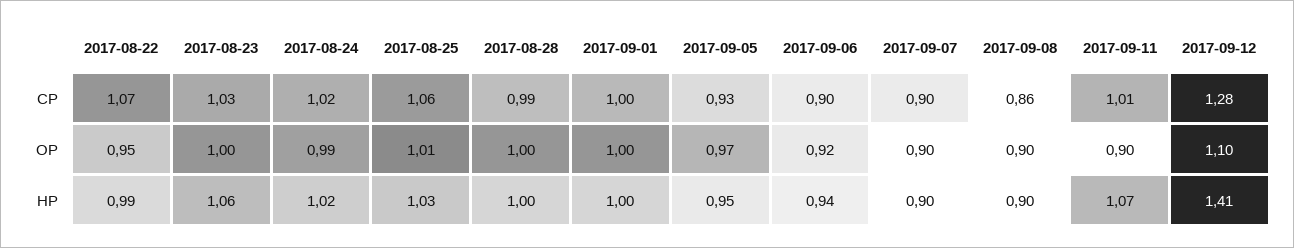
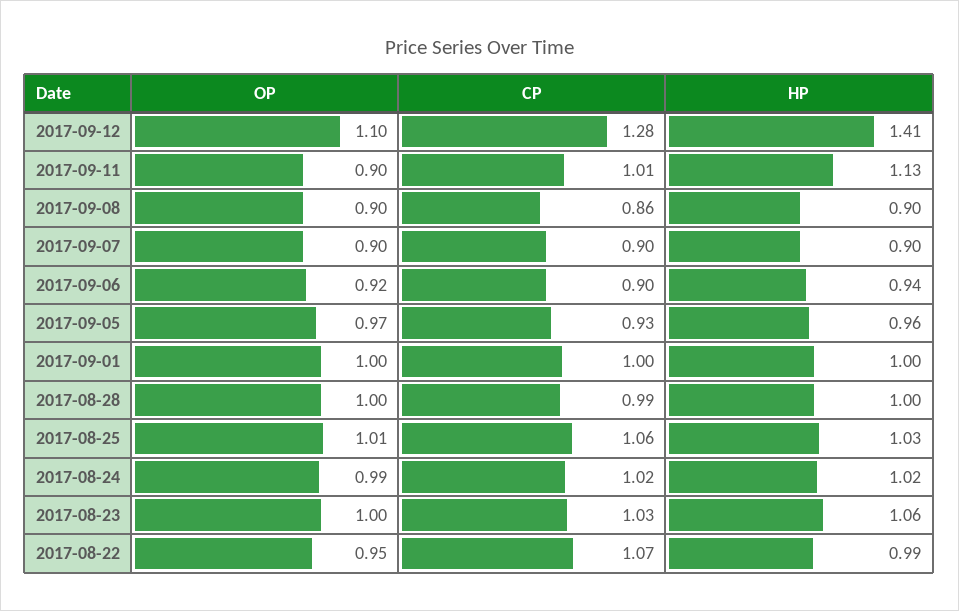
2017-09-05, HP: 0.95 -> 0.96
2017-09-11, HP: 1.07 -> 1.13

